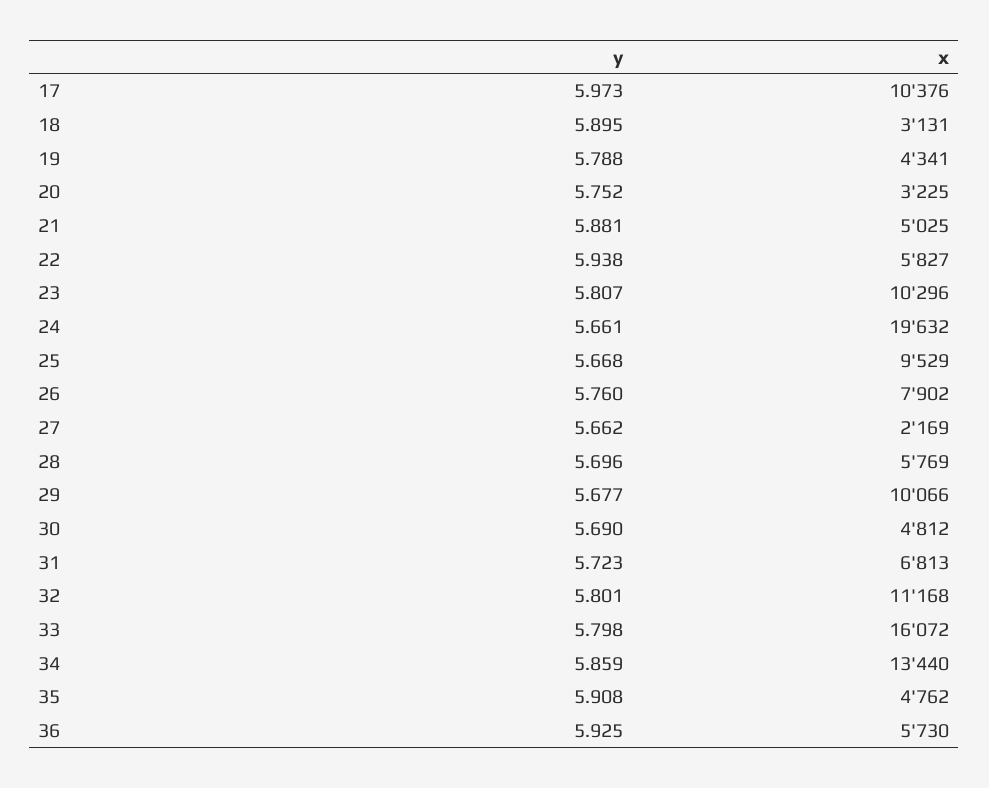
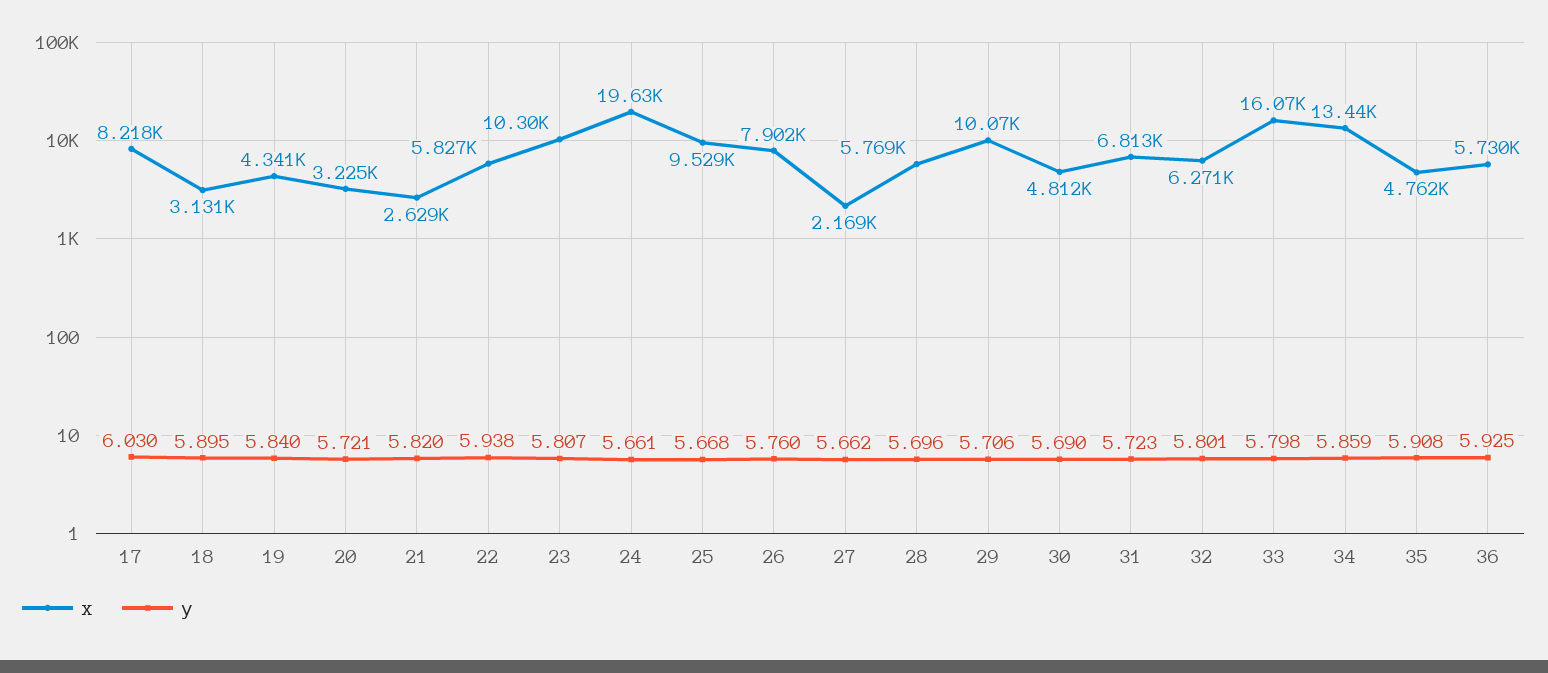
y, 17: 5.973 -> 6.03
x, 17: 10376 -> 8218
y, 19: 5.788 -> 5.84
y, 20: 5.752 -> 5.721
y, 21: 5.881 -> 5.82
x, 21: 5025 -> 2629
y, 29: 5.677 -> 5.706
x, 32: 11168 -> 6271

